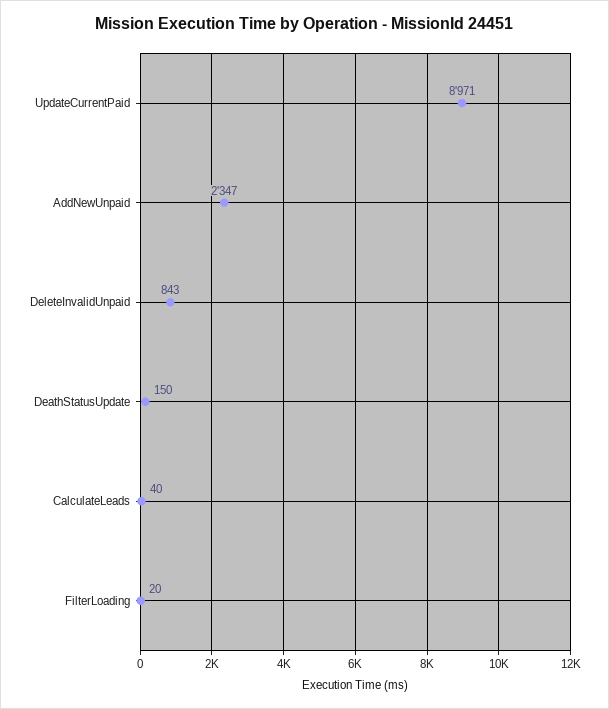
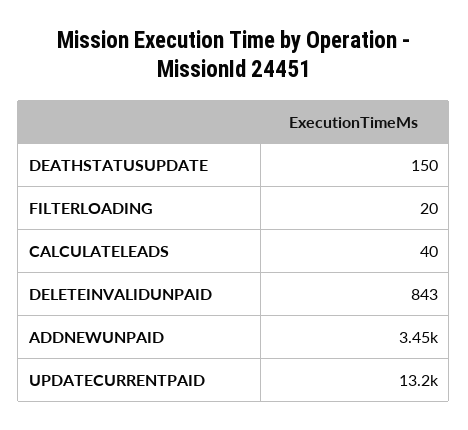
UpdateCurrentPaid: 8971 -> 13200
AddNewUnpaid: 2347 -> 3450

